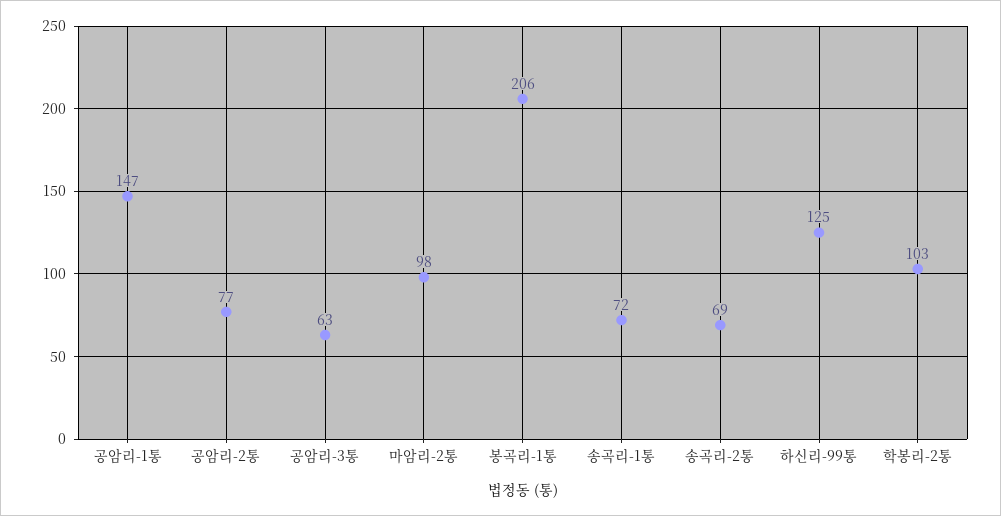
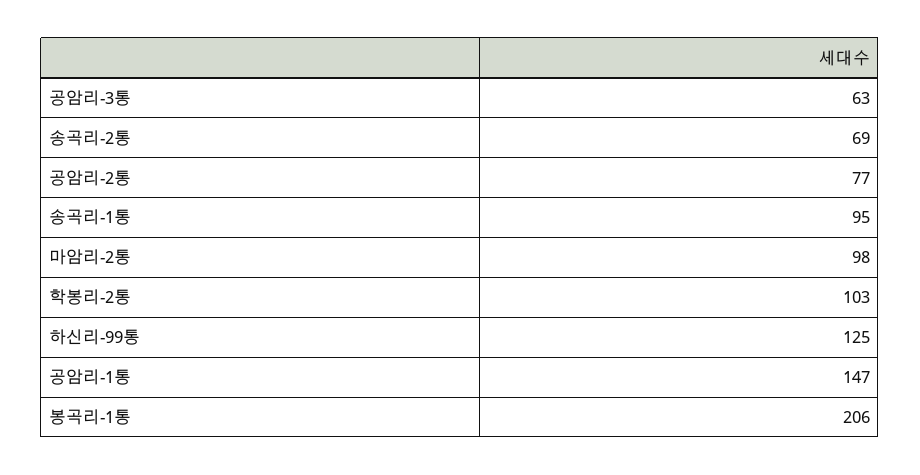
송곡리-1통: 72 -> 95

